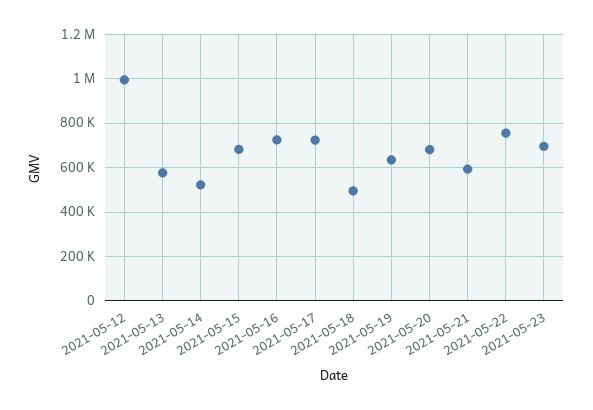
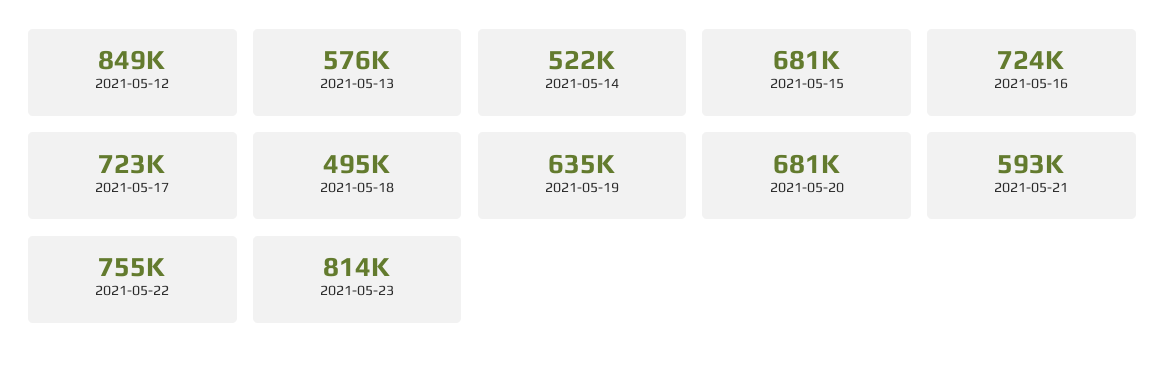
2021-05-12: 1000000 -> 849000
2021-05-23: 700000 -> 814000

